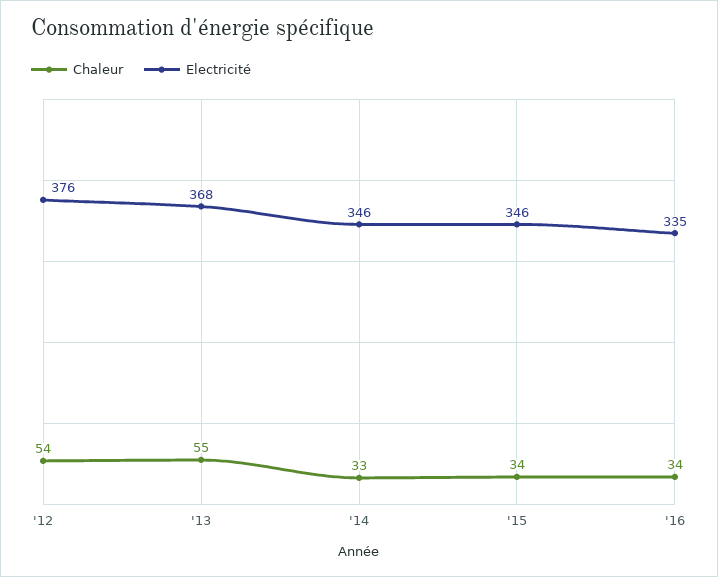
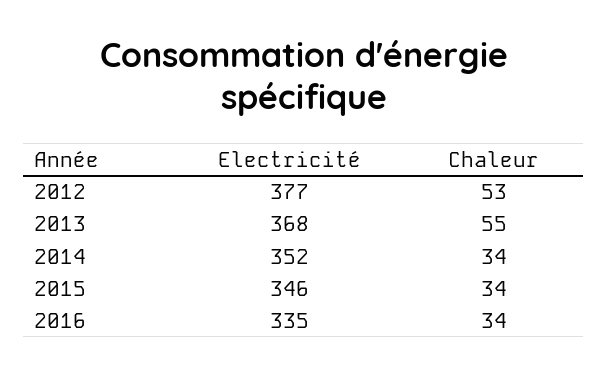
Chaleur, '12: 54 -> 53
Electricité, '12: 376 -> 377
Chaleur, '14: 33 -> 34
Electricité, '14: 346 -> 352

